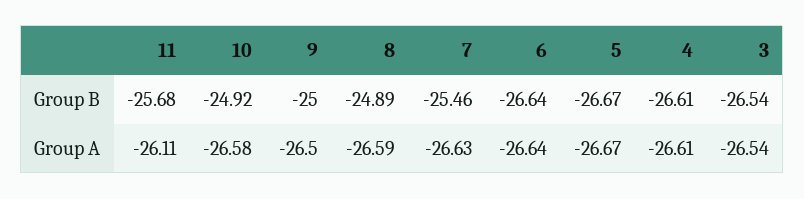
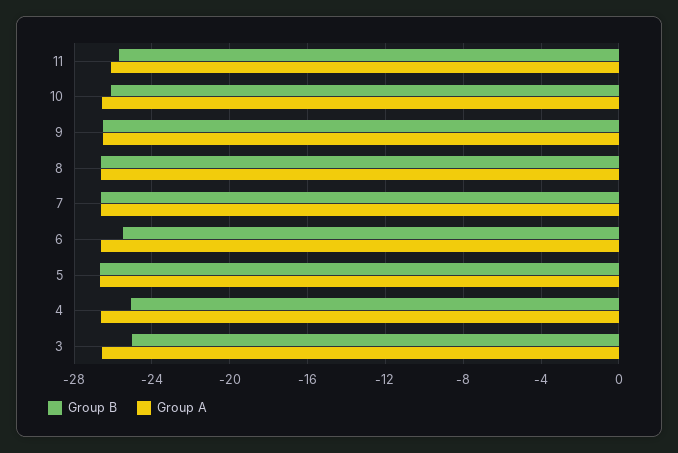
Group B, 10: -24.92 -> -26
Group B, 9: -25 -> -26.5
Group B, 8: -24.89 -> -26.5
Group B, 7: -25.46 -> -26.5
Group B, 6: -26.64 -> -25.5
Group B, 4: -26.61 -> -25
Group B, 3: -26.54 -> -25

